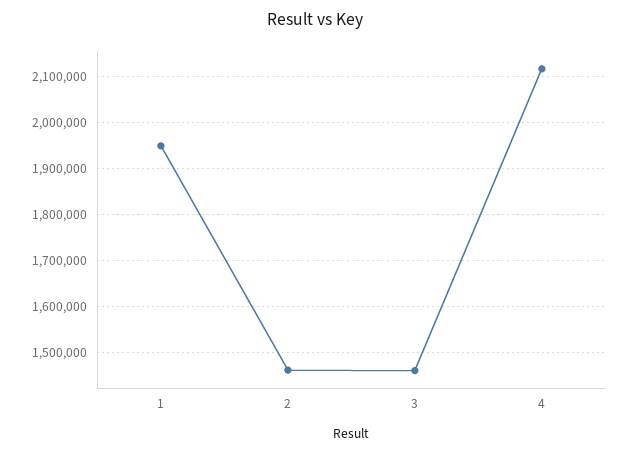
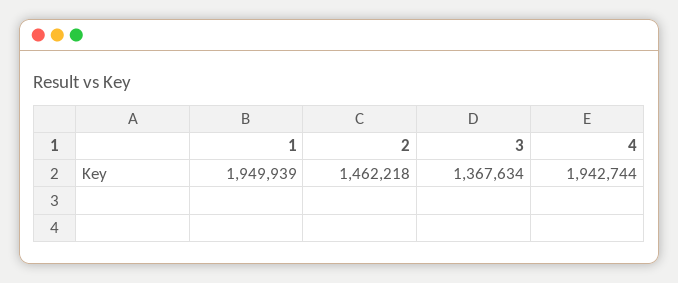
3: 1460000 -> 1367634
4: 2120000 -> 1942744

